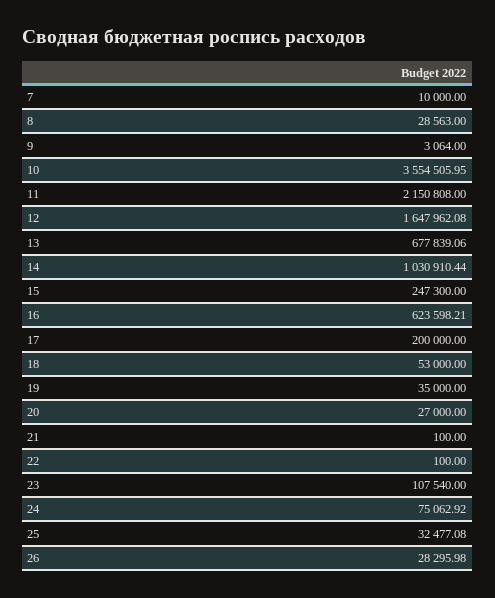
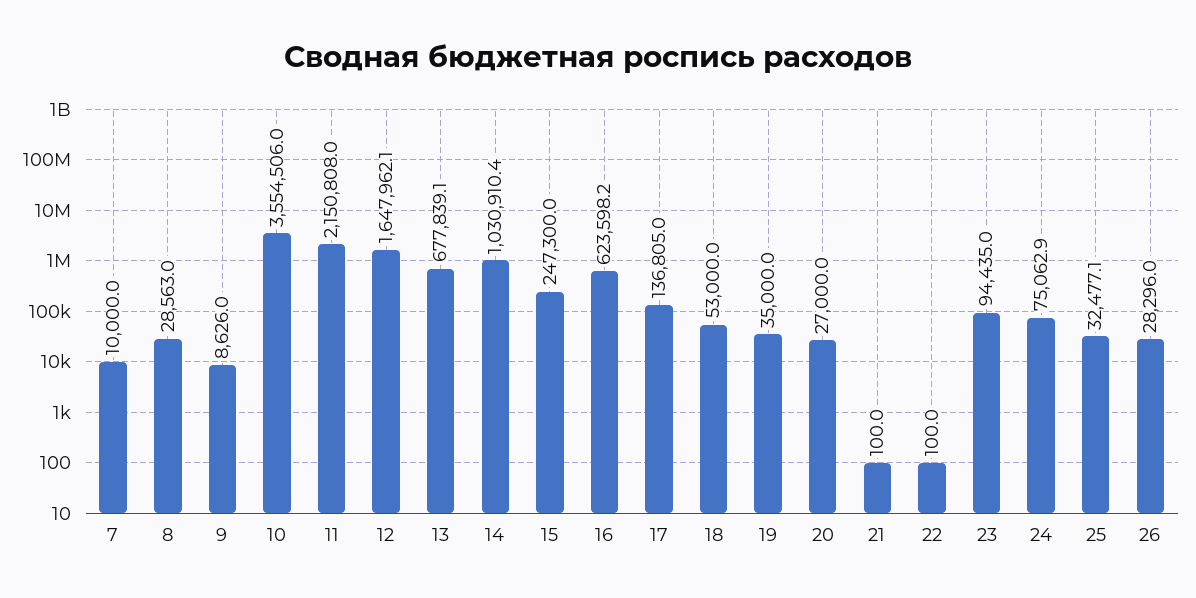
9: 3064 -> 8626
17: 200000 -> 136805
23: 107540 -> 94435

